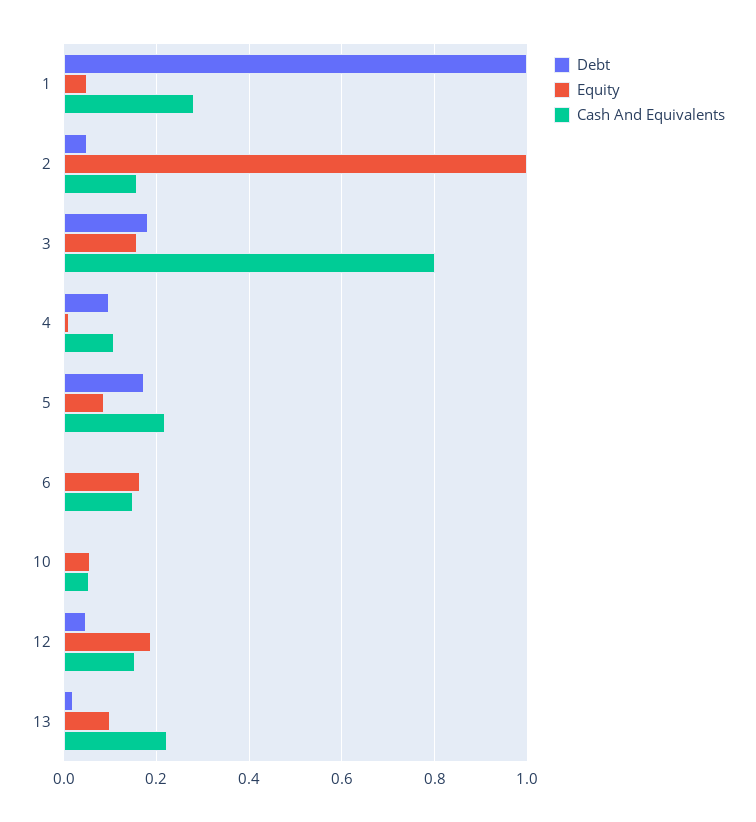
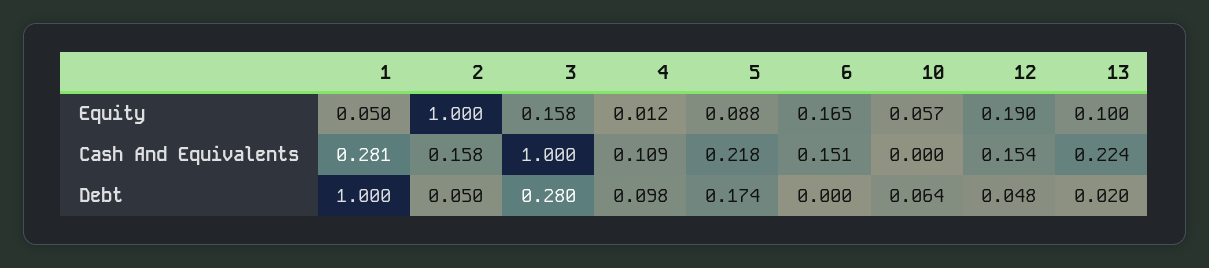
Debt, 3: 0.18 -> 0.28
Cash And Equivalents, 3: 0.8 -> 1
Debt, 10: 0 -> 0.064
Cash And Equivalents, 10: 0.06 -> 0

